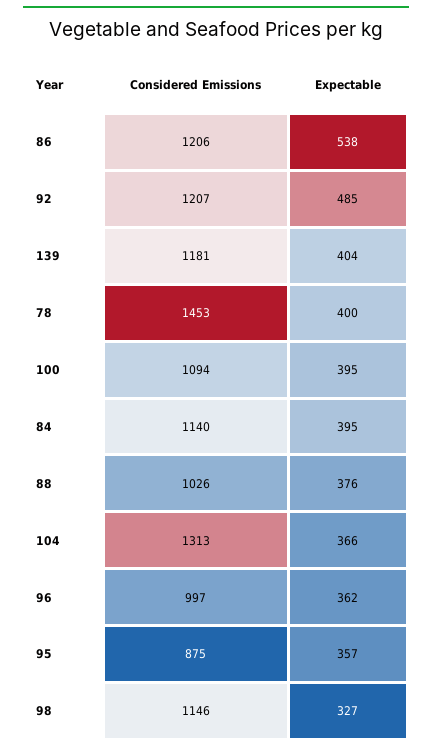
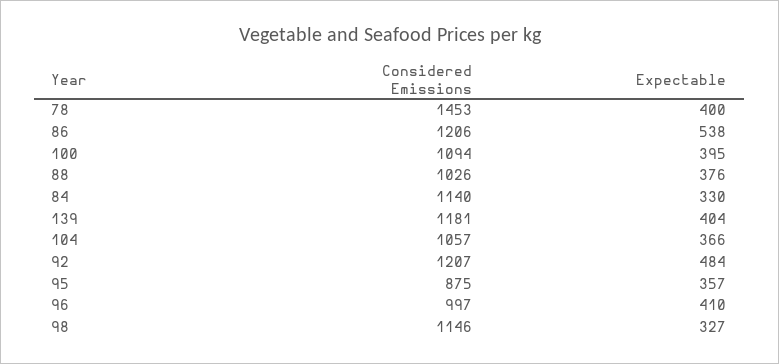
Expectable, 92: 485 -> 484
Expectable, 84: 395 -> 330
Considered Emissions, 104: 1313 -> 1057
Expectable, 96: 362 -> 410

